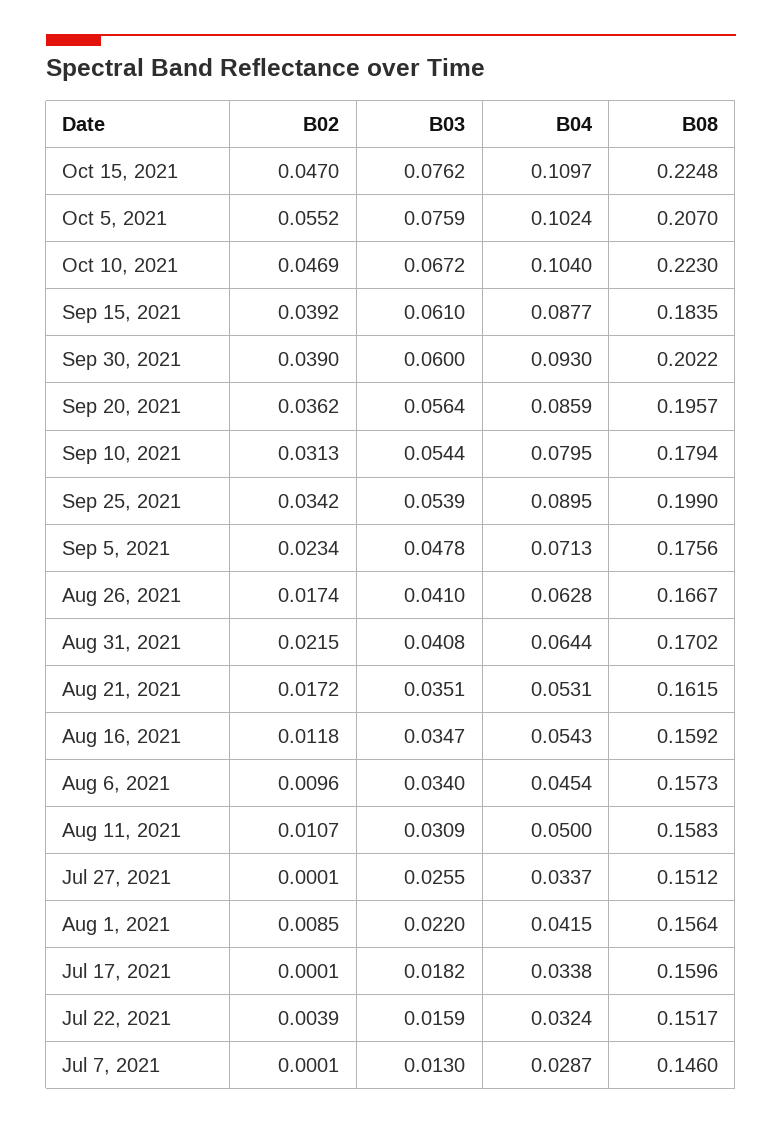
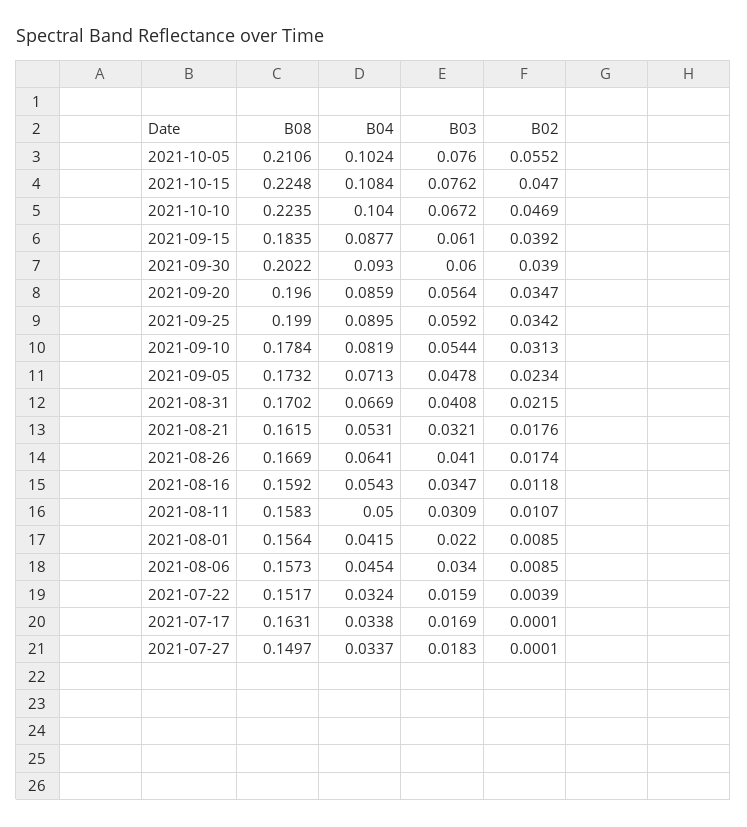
B04, Oct 15, 2021: 0.1097 -> 0.1084
B03, Oct 5, 2021: 0.0759 -> 0.076
B08, Oct 5, 2021: 0.207 -> 0.2106
B08, Oct 10, 2021: 0.223 -> 0.2235
B02, Sep 20, 2021: 0.0362 -> 0.0347
B08, Sep 20, 2021: 0.1957 -> 0.196
B04, Sep 10, 2021: 0.0795 -> 0.0819
B08, Sep 10, 2021: 0.1794 -> 0.1784
B03, Sep 25, 2021: 0.0539 -> 0.0592
B08, Sep 5, 2021: 0.1756 -> 0.1732
B04, Aug 26, 2021: 0.0628 -> 0.0641
B08, Aug 26, 2021: 0.1667 -> 0.1669
B04, Aug 31, 2021: 0.0644 -> 0.0669
B02, Aug 21, 2021: 0.0172 -> 0.0176
B03, Aug 21, 2021: 0.0351 -> 0.0321
B02, Aug 6, 2021: 0.0096 -> 0.0085
B03, Jul 27, 2021: 0.0255 -> 0.0183
B08, Jul 27, 2021: 0.1512 -> 0.1497
B03, Jul 17, 2021: 0.0182 -> 0.0169
B08, Jul 17, 2021: 0.1596 -> 0.1631
B02, Jul 7, 2021: 0.0001 -> none
B03, Jul 7, 2021: 0.013 -> none
B04, Jul 7, 2021: 0.0287 -> none
B08, Jul 7, 2021: 0.146 -> none

